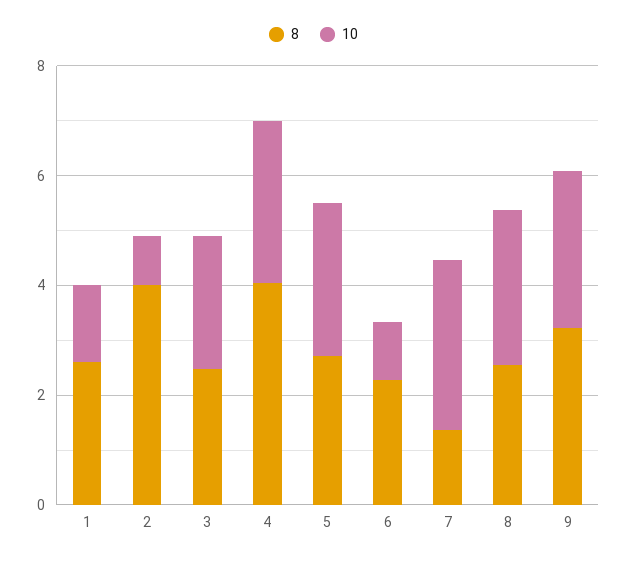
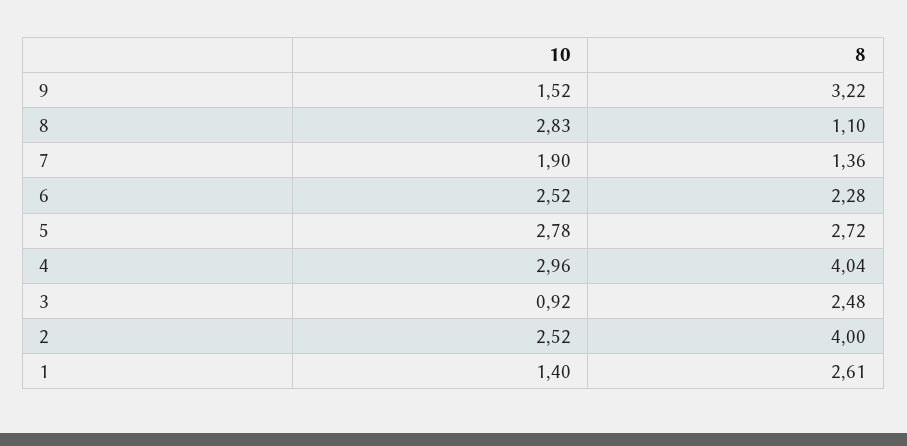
10, 2: 1 -> 2.52
10, 3: 2.5 -> 0.92
10, 6: 1 -> 2.52
10, 7: 3 -> 1.9
8, 8: 2.5 -> 1.1
10, 9: 3 -> 1.52

